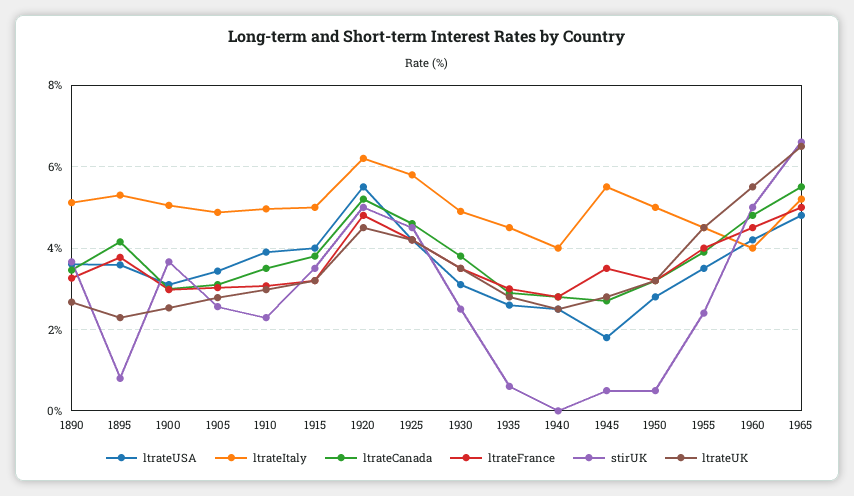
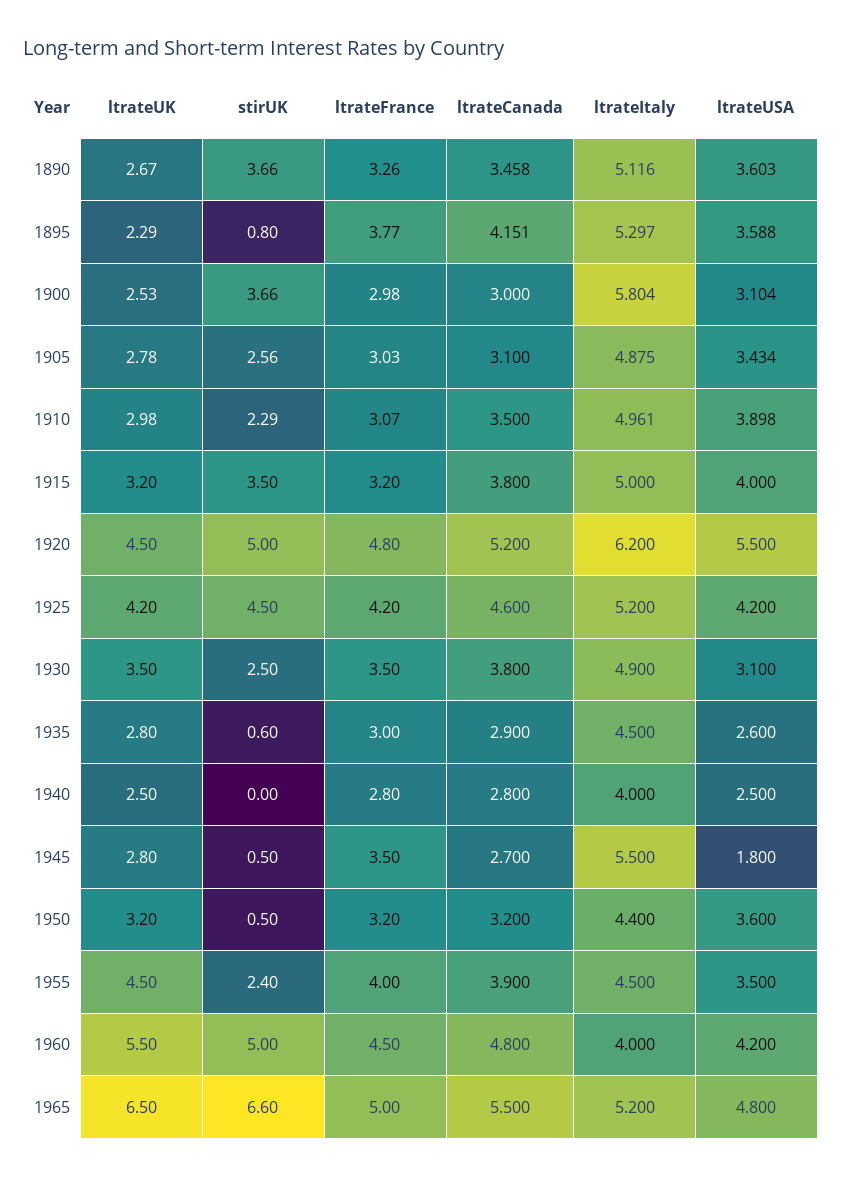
ltrateItaly, 1900: 5 -> 5.804
ltrateItaly, 1925: 5.8 -> 5.2
ltrateUSA, 1950: 2.8 -> 3.6
ltrateItaly, 1950: 5 -> 4.4

